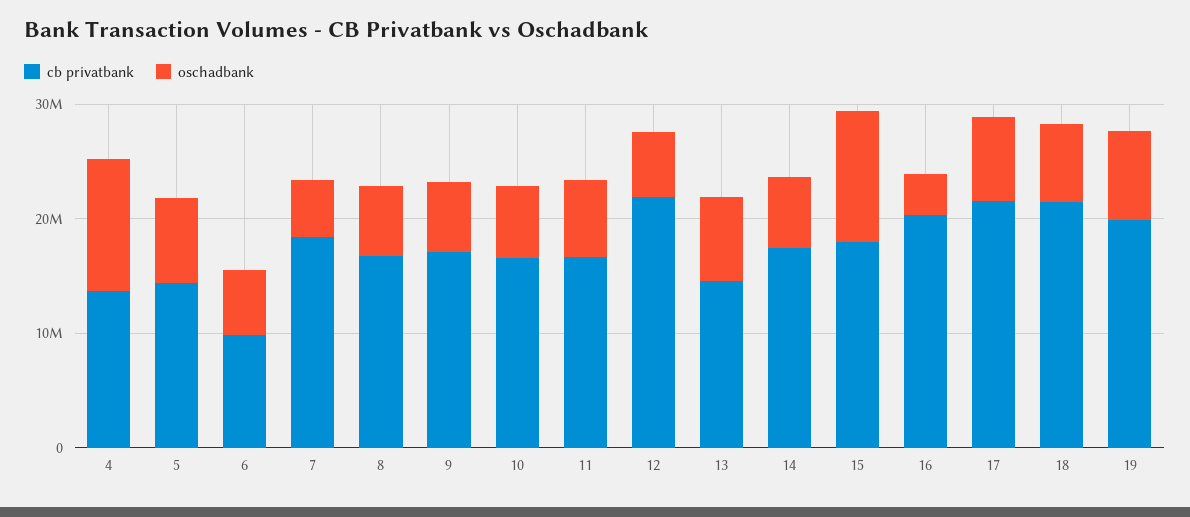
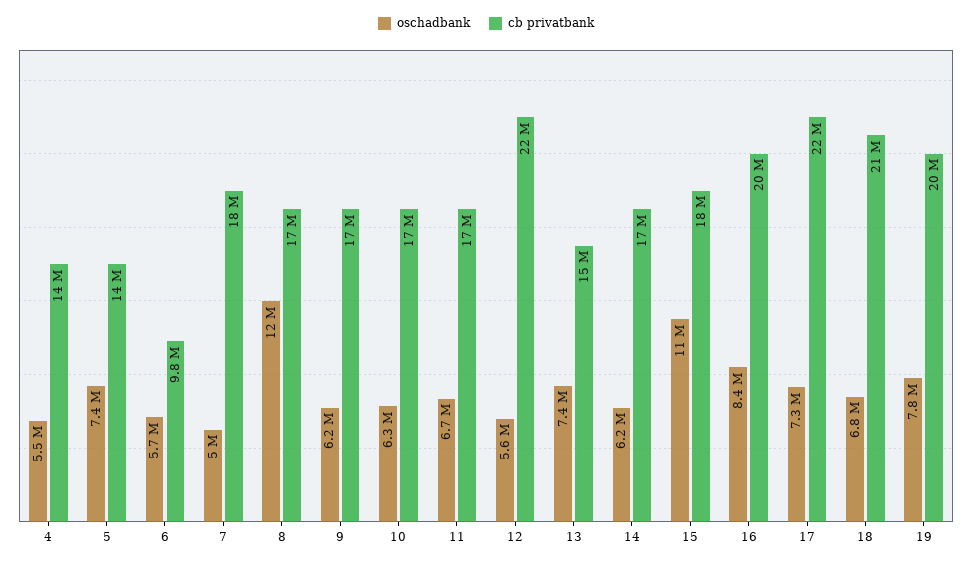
oschadbank, 4: 12000000 -> 5500000
oschadbank, 8: 6000000 -> 12000000
oschadbank, 16: 4000000 -> 8400000

